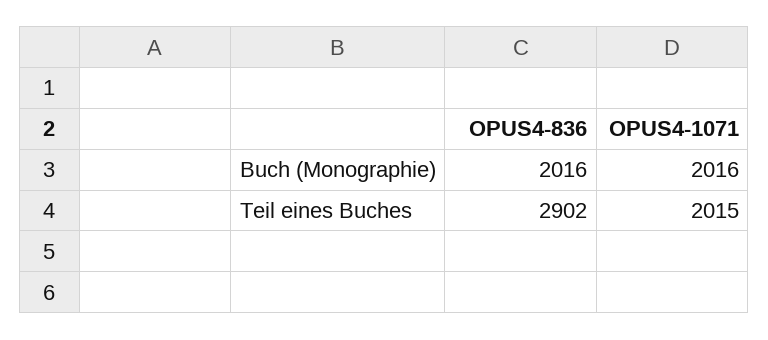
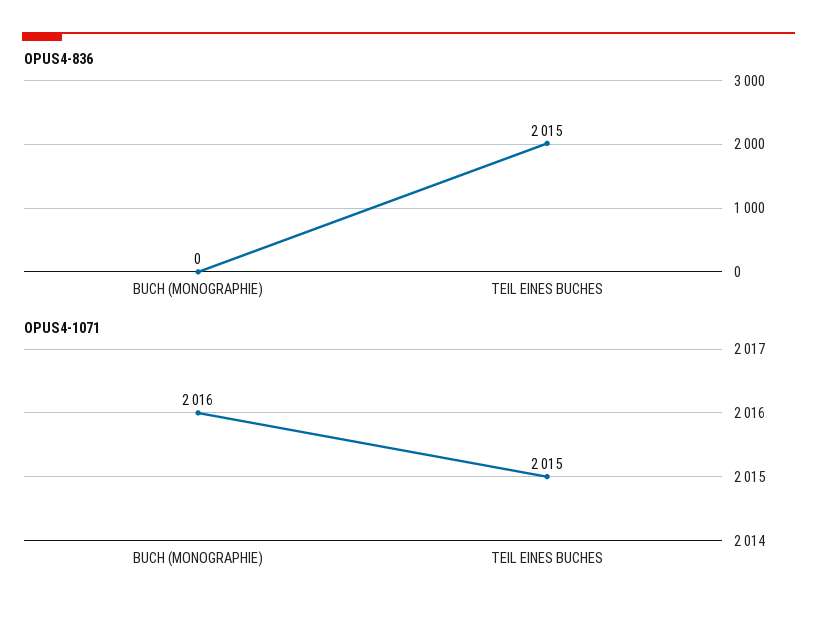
OPUS4-836, Buch (Monographie): 2016 -> 0
OPUS4-836, Teil eines Buches: 2902 -> 2015

